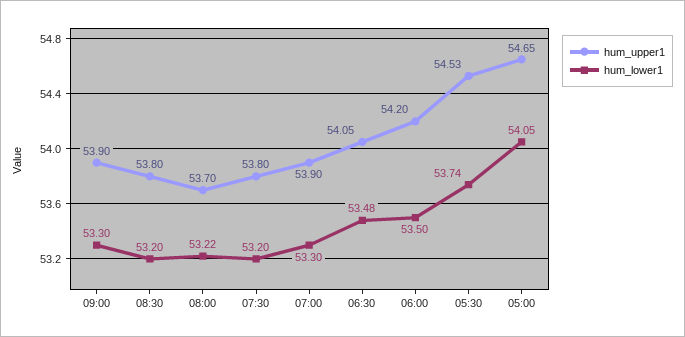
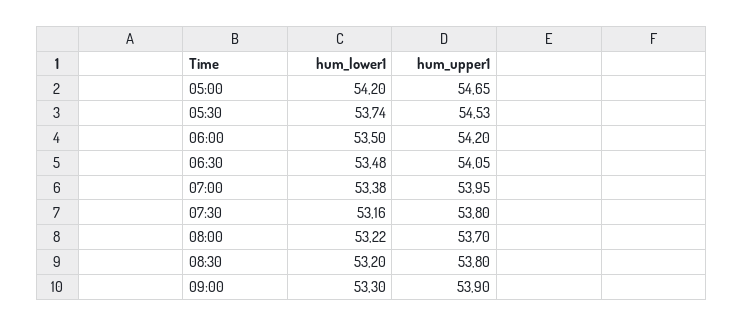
hum_lower1, 07:30: 53.2 -> 53.16
hum_upper1, 07:00: 53.9 -> 53.95
hum_lower1, 07:00: 53.3 -> 53.38
hum_lower1, 05:00: 54.05 -> 54.2

